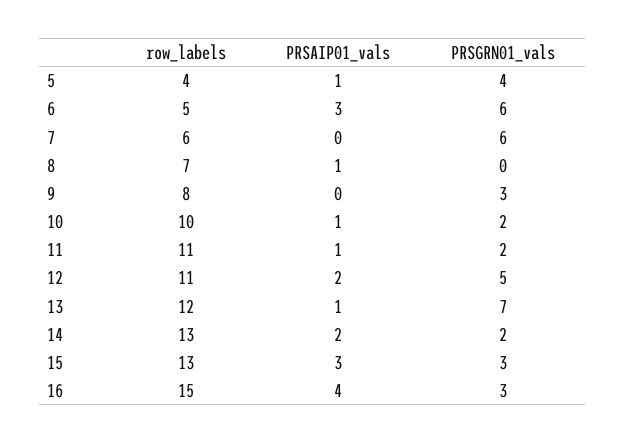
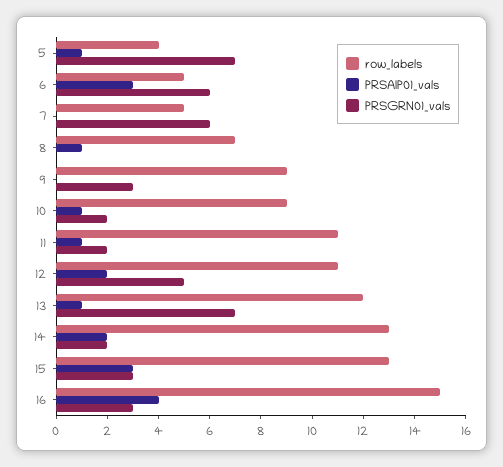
PRSGRN01_vals, 5: 4 -> 7
row_labels, 7: 6 -> 5
row_labels, 9: 8 -> 9
row_labels, 10: 10 -> 9

